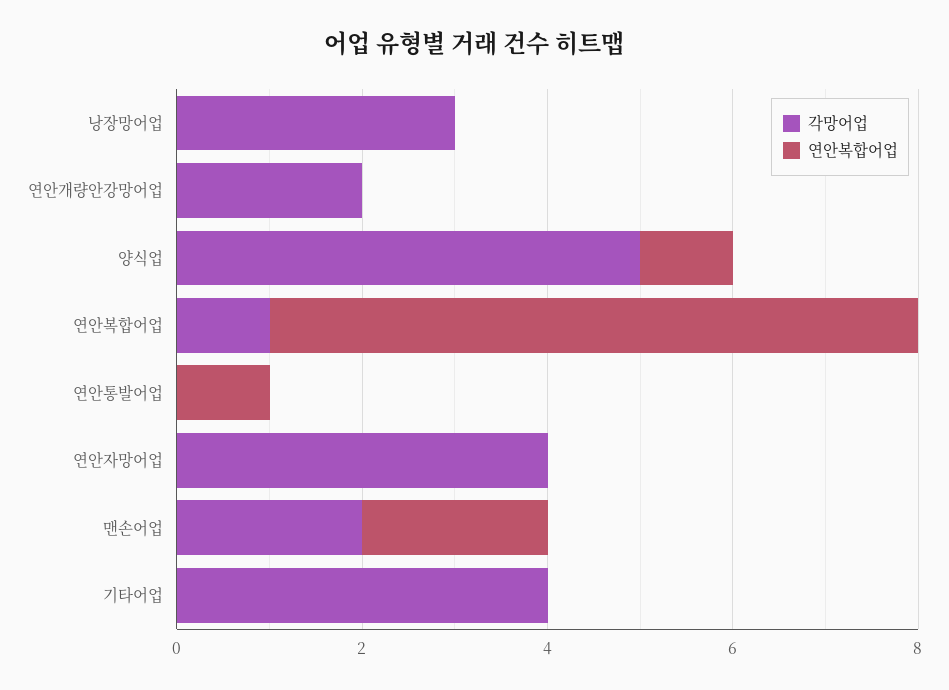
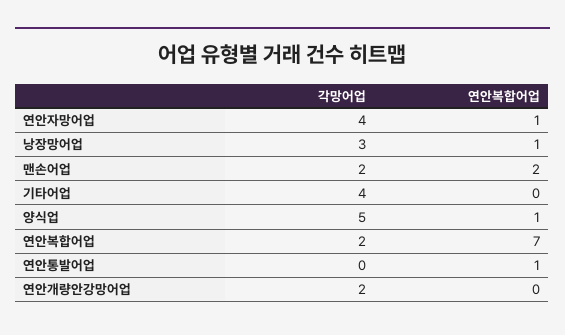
연안복합어업, 낭장망어업: 0 -> 1
각망어업, 연안복합어업: 1 -> 2
연안복합어업, 연안자망어업: 0 -> 1

